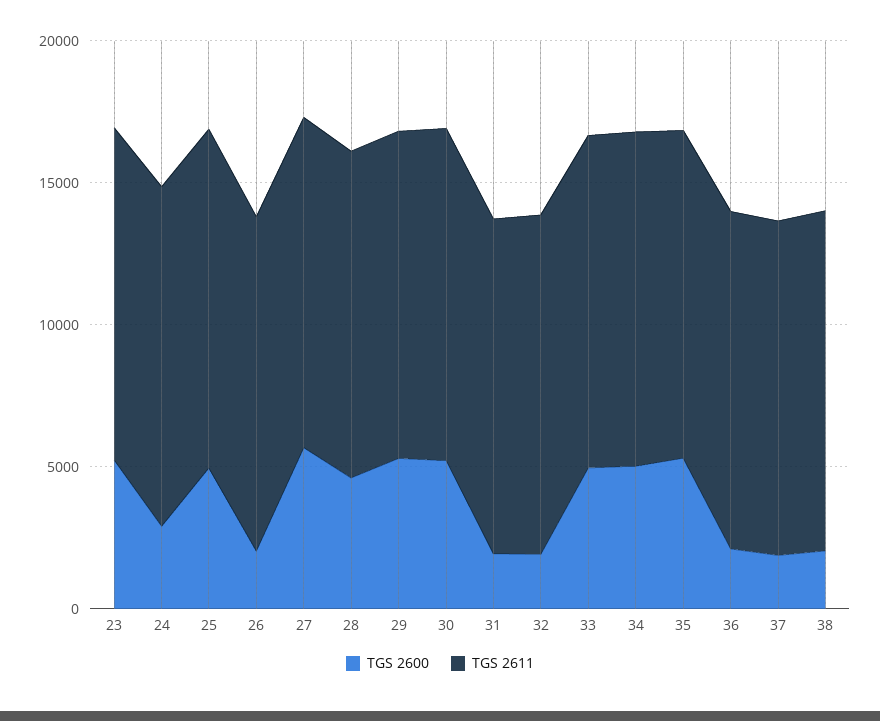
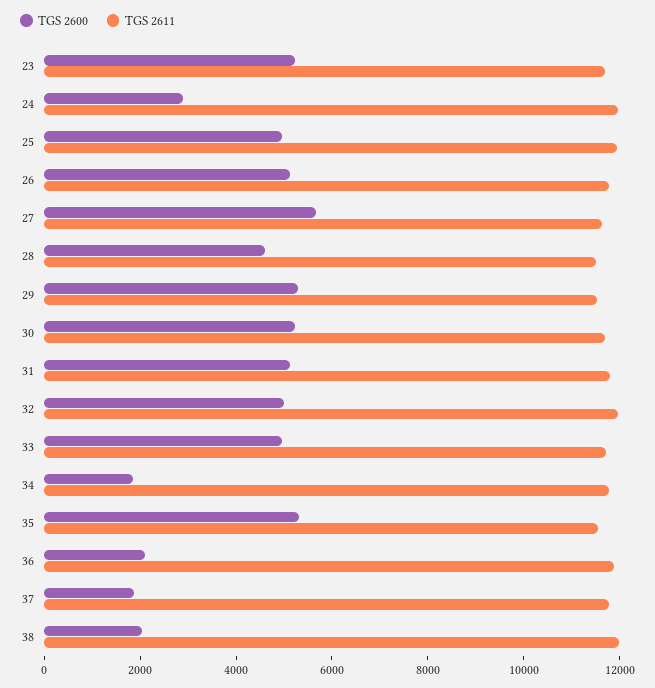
TGS 2600, 26: 2000 -> 5000
TGS 2600, 31: 2000 -> 5000
TGS 2600, 32: 2000 -> 5000
TGS 2600, 34: 5000 -> 2000

